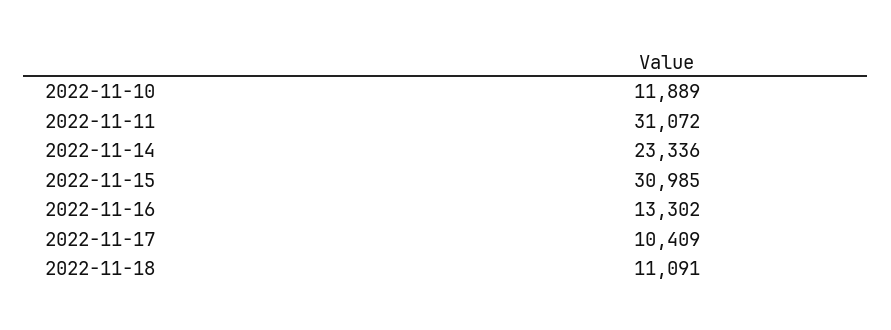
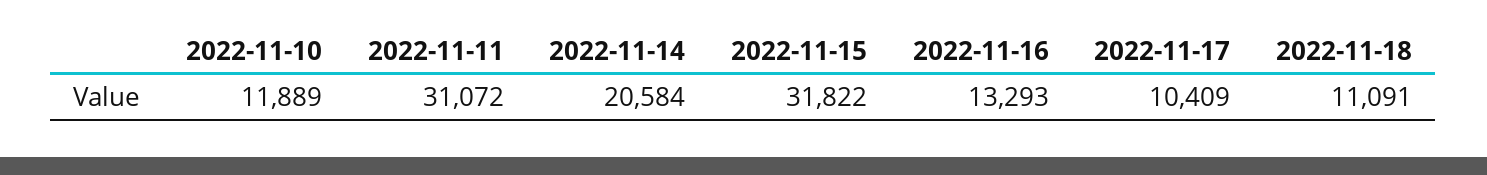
2022-11-14: 23336 -> 20584
2022-11-15: 30985 -> 31822
2022-11-16: 13302 -> 13293

